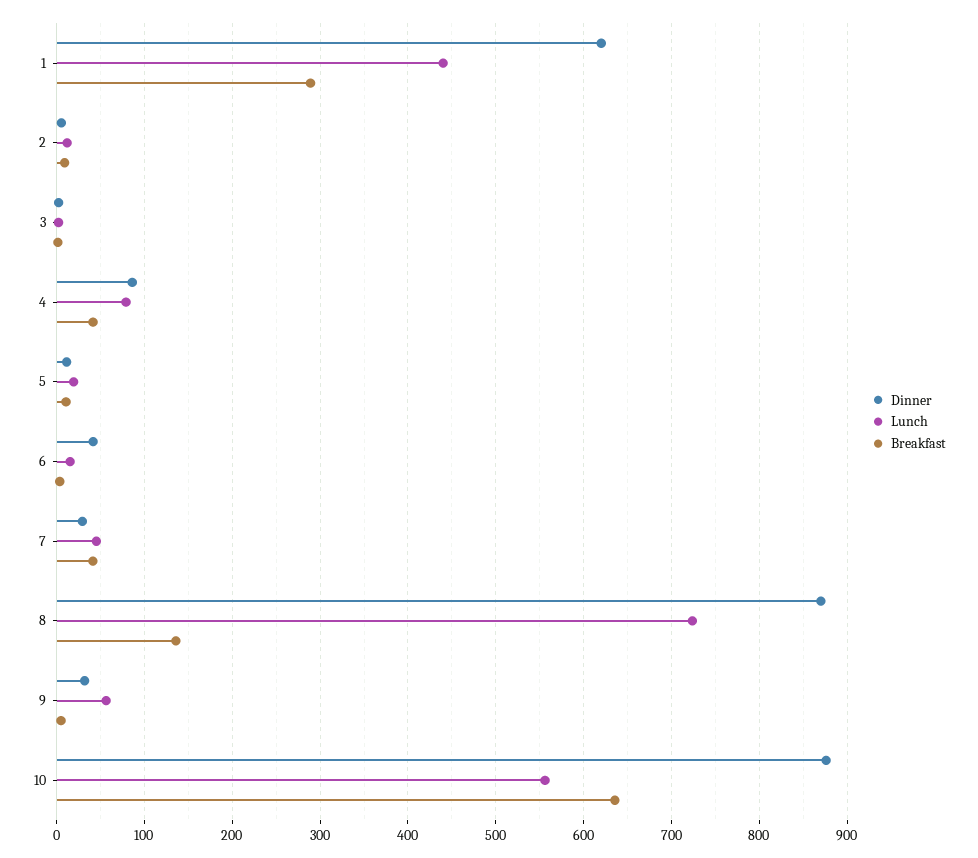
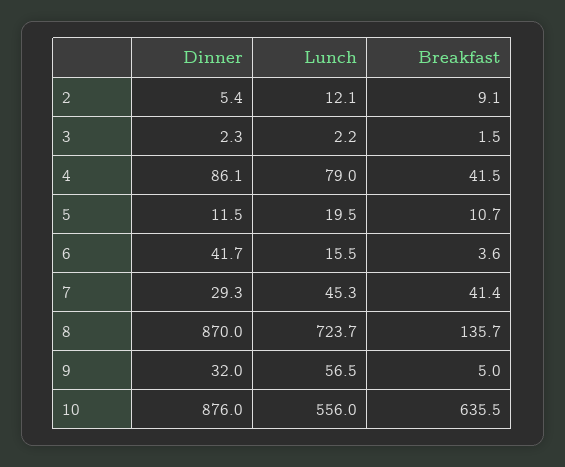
Dinner, 1: 620 -> none
Lunch, 1: 440 -> none
Breakfast, 1: 290 -> none

